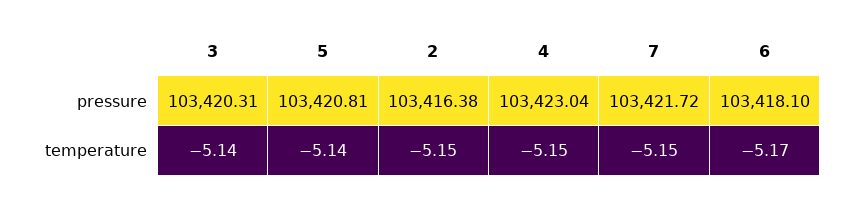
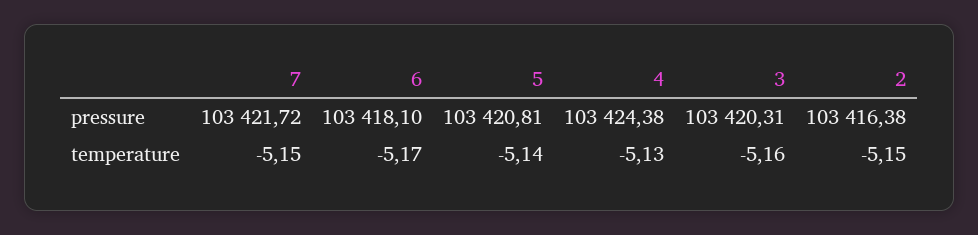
4, pressure: 103423.04 -> 103424.38
3, temperature: -5.14 -> -5.16
4, temperature: -5.15 -> -5.13

